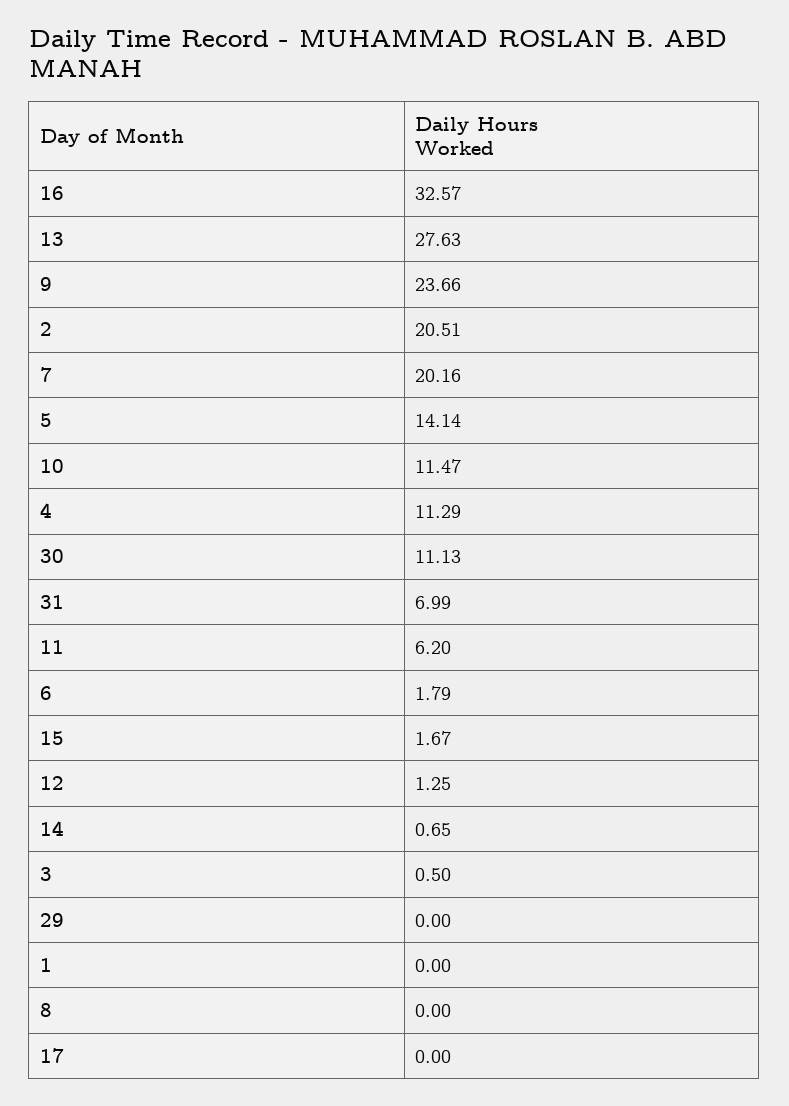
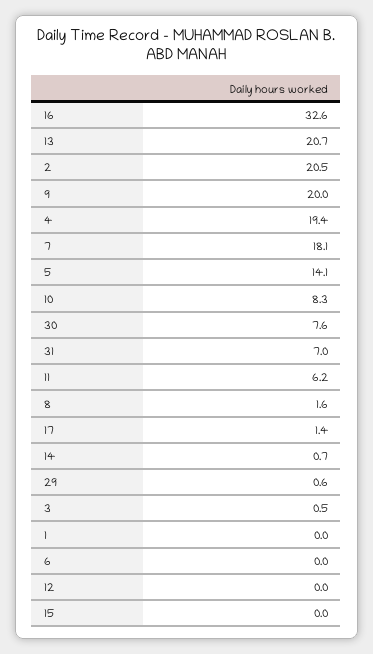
13: 27.63 -> 20.7
9: 23.66 -> 20
7: 20.16 -> 18.1
10: 11.47 -> 8.3
4: 11.29 -> 19.4
30: 11.13 -> 7.6
6: 1.79 -> 0
15: 1.67 -> 0
12: 1.25 -> 0
29: 0 -> 0.6
8: 0 -> 1.6
17: 0 -> 1.4

